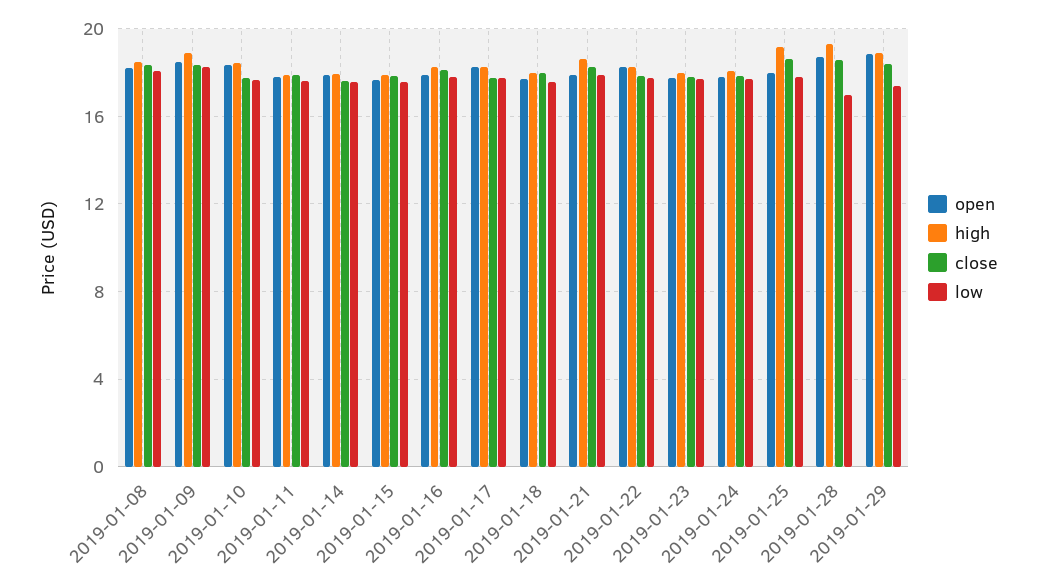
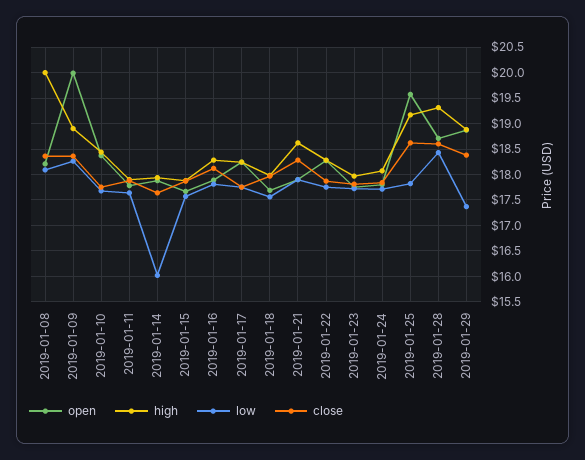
high, 2019-01-08: 18.5 -> 20
open, 2019-01-09: 18.5 -> 20
low, 2019-01-14: 17.5 -> 16
open, 2019-01-25: 18 -> 19.5
low, 2019-01-28: 17 -> 18.5

